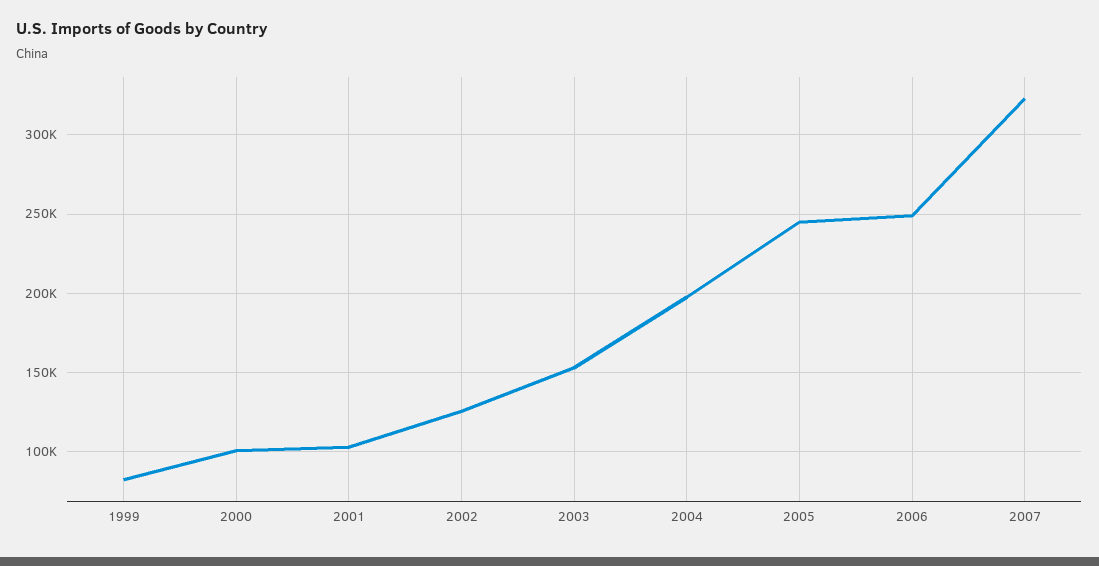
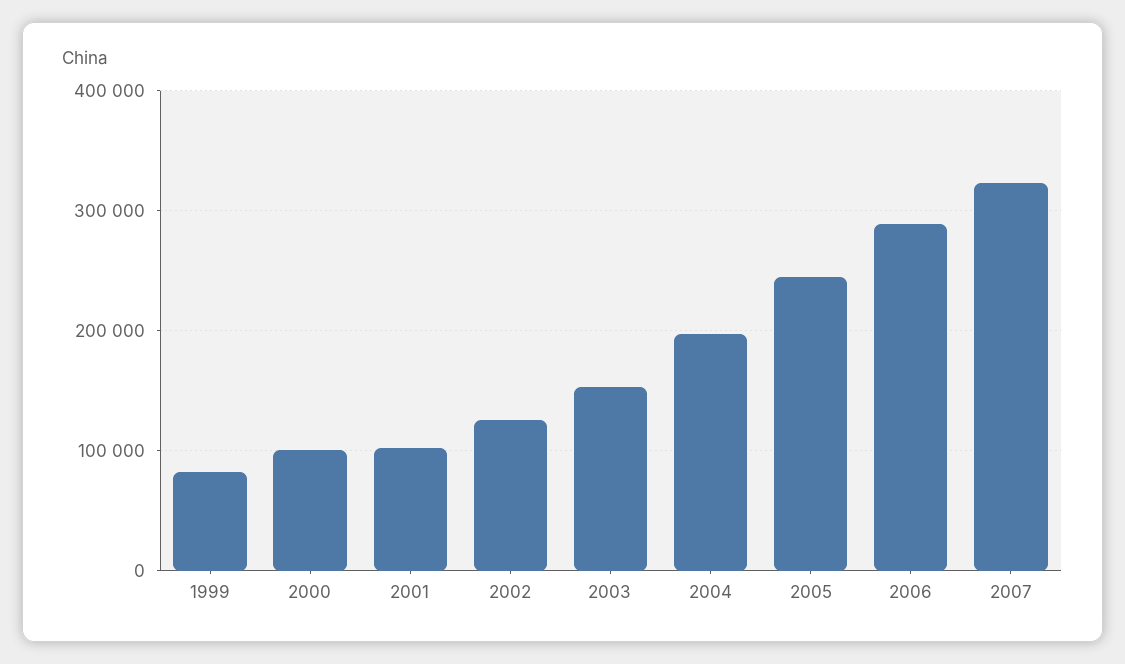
2006: 250000 -> 290000

